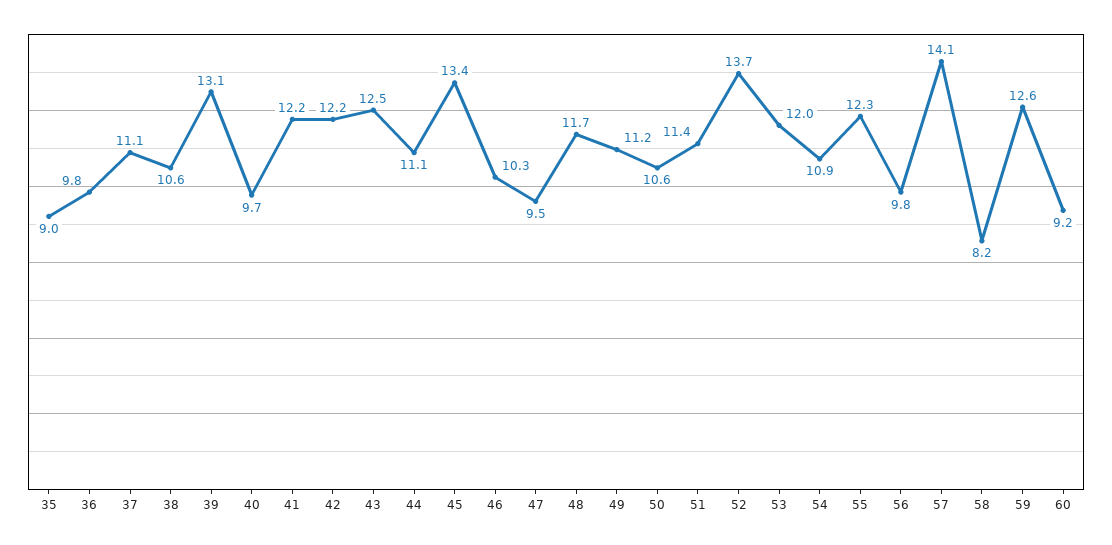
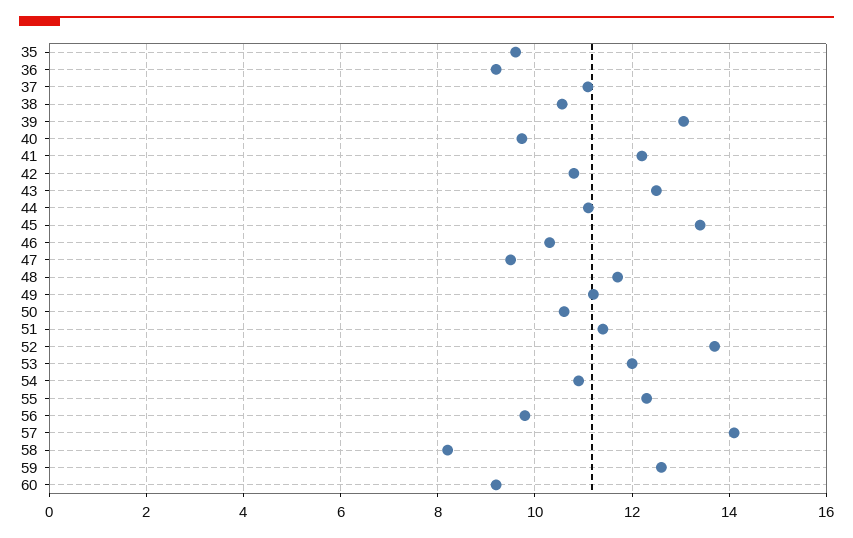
35: 9 -> 9.6
36: 9.8 -> 9.2
42: 12.2 -> 10.8

